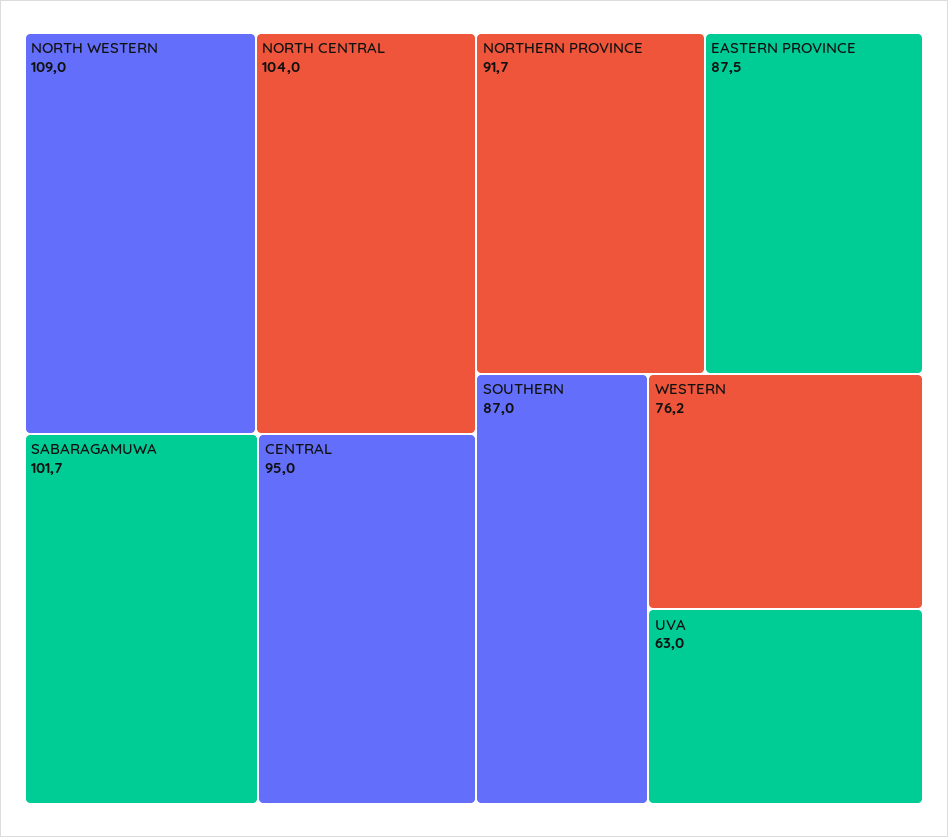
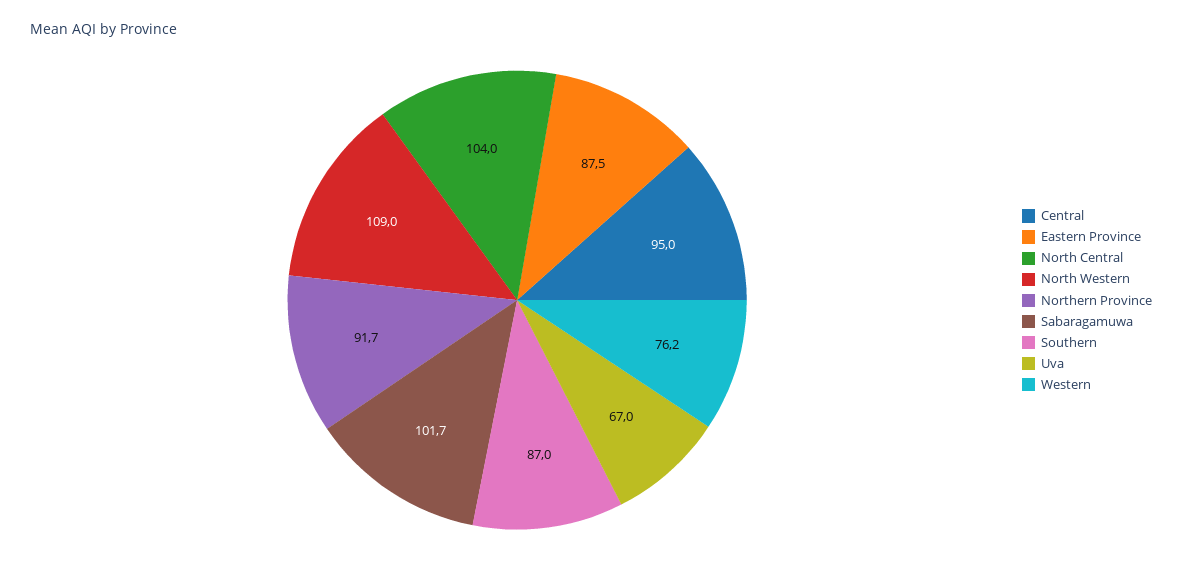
UVA: 63 -> 67

